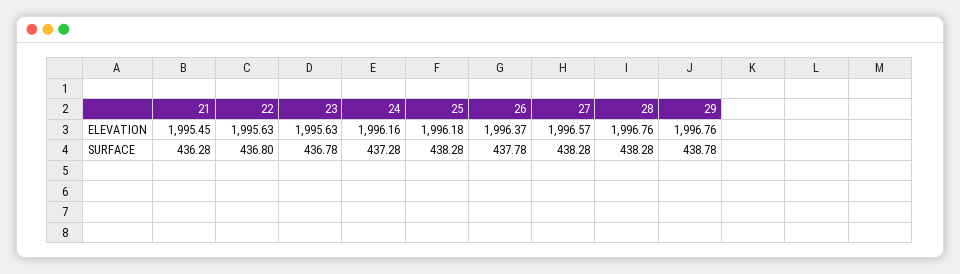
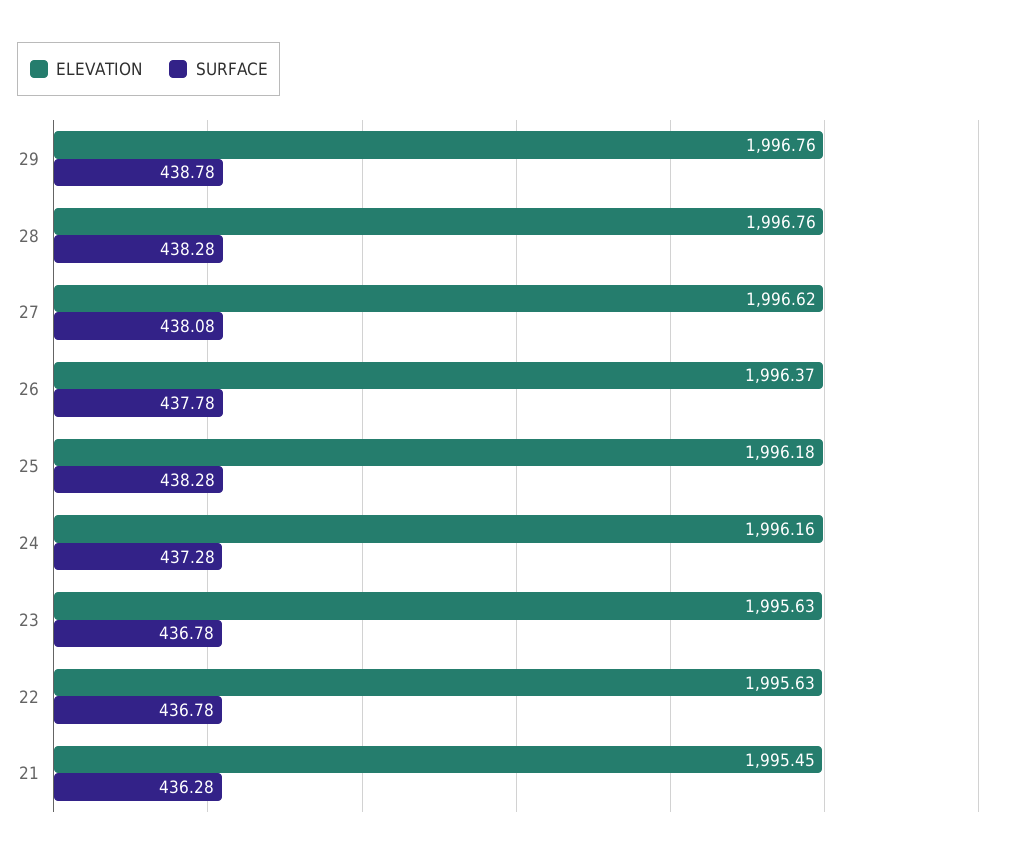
ELEVATION, 27: 1996.57 -> 1996.62
SURFACE, 22: 436.8 -> 436.78
SURFACE, 27: 438.28 -> 438.08

